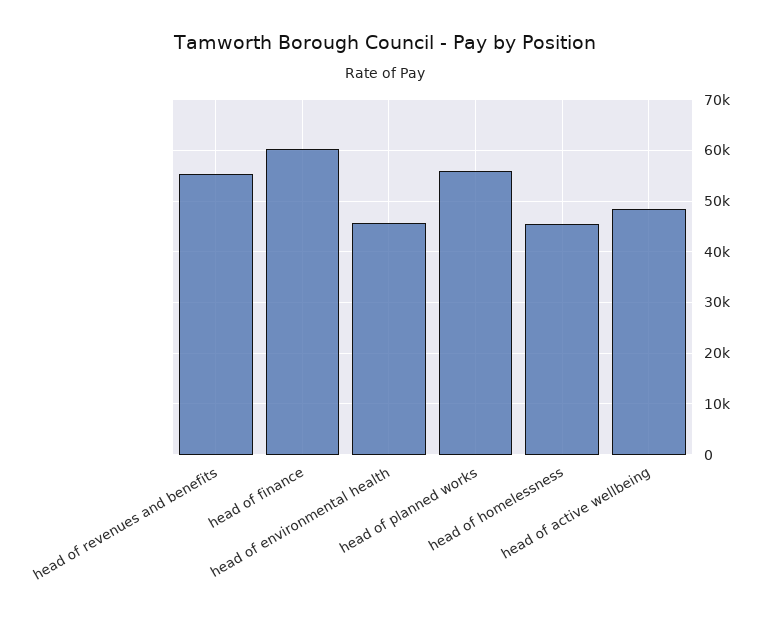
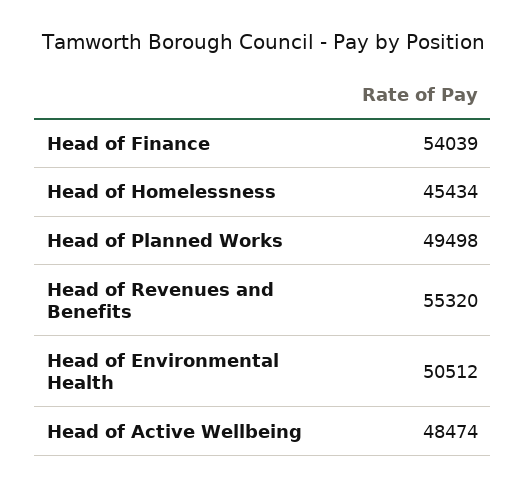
head of finance: 60000 -> 54039
head of environmental health: 46000 -> 50512
head of planned works: 56000 -> 49498

